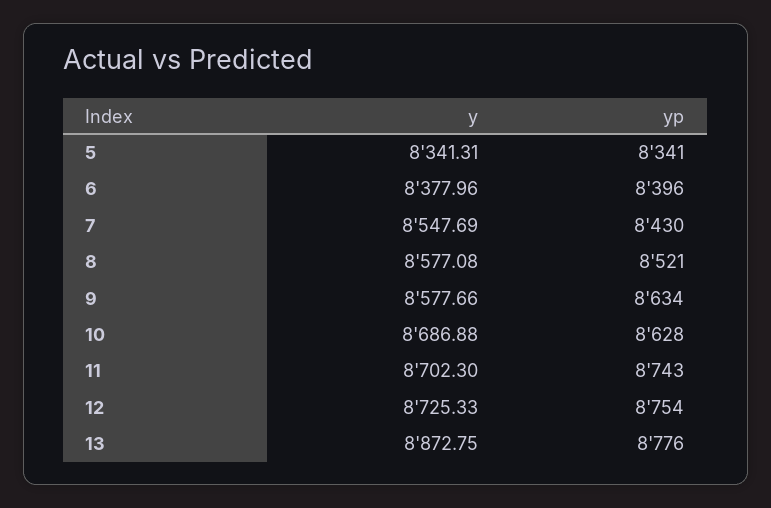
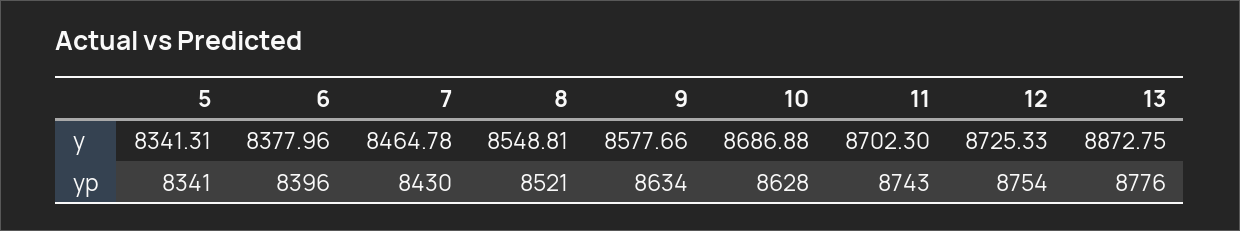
y, 7: 8547.69 -> 8464.78
y, 8: 8577.08 -> 8548.81

